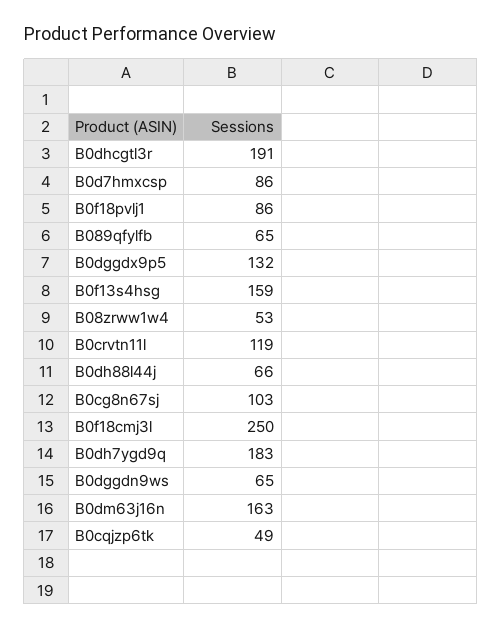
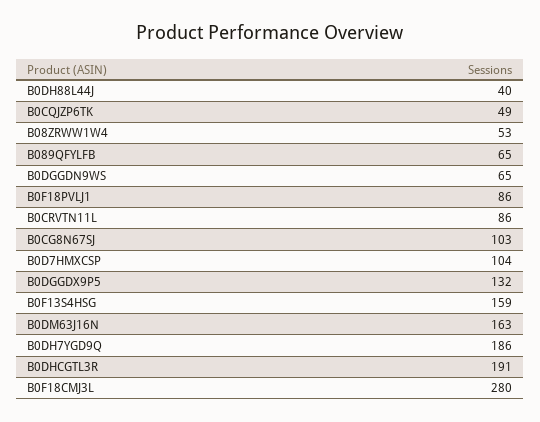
B0d7hmxcsp: 86 -> 104
B0crvtn11l: 119 -> 86
B0dh88l44j: 66 -> 40
B0f18cmj3l: 250 -> 280
B0dh7ygd9q: 183 -> 186

